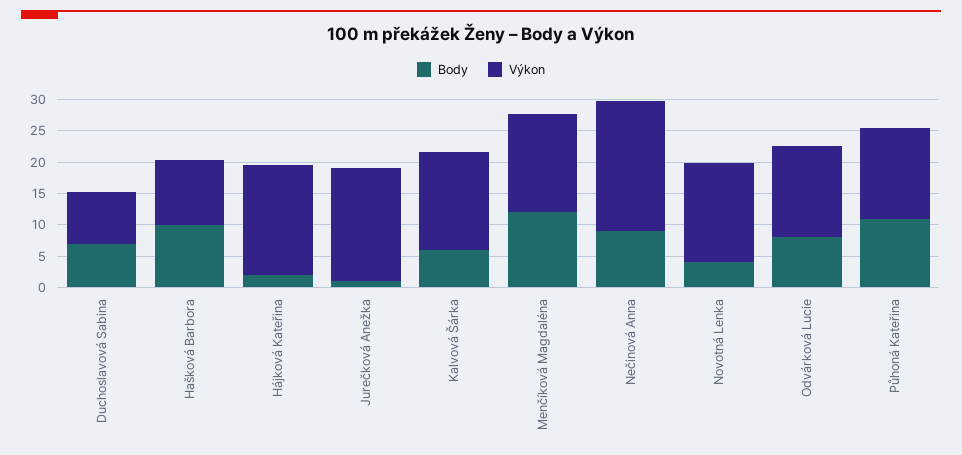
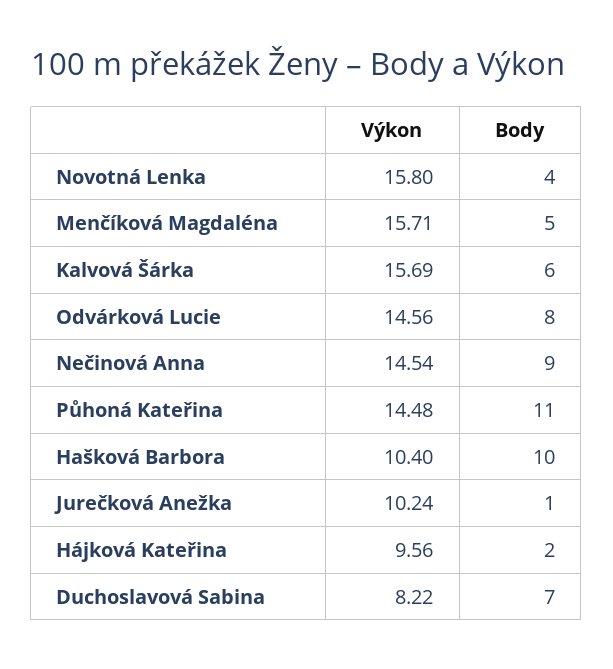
Výkon, Hájková Kateřina: 17.5 -> 9.56
Výkon, Jurečková Anežka: 17.5 -> 10.24
Body, Menčíková Magdaléna: 12.5 -> 5
Výkon, Nečinová Anna: 20 -> 14.54

